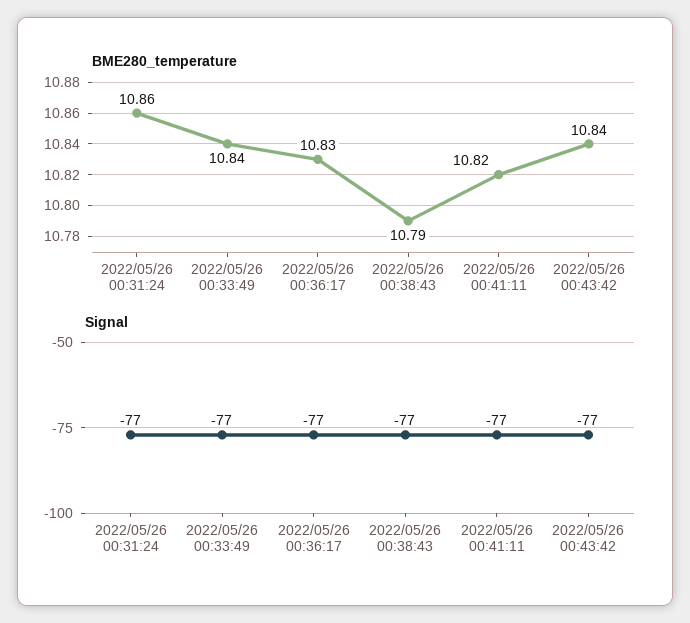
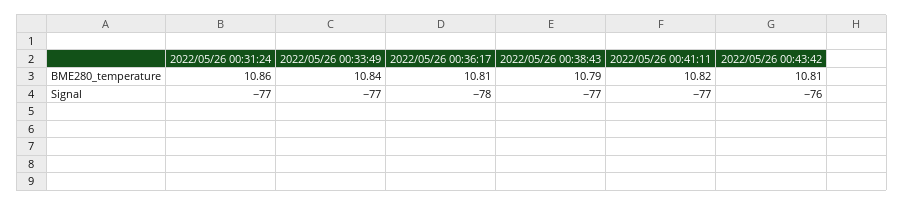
BME280_temperature, 2022/05/26 00:36:17: 10.83 -> 10.81
BME280_temperature, 2022/05/26 00:43:42: 10.84 -> 10.81
Signal, 2022/05/26 00:36:17: -77 -> -78
Signal, 2022/05/26 00:43:42: -77 -> -76

